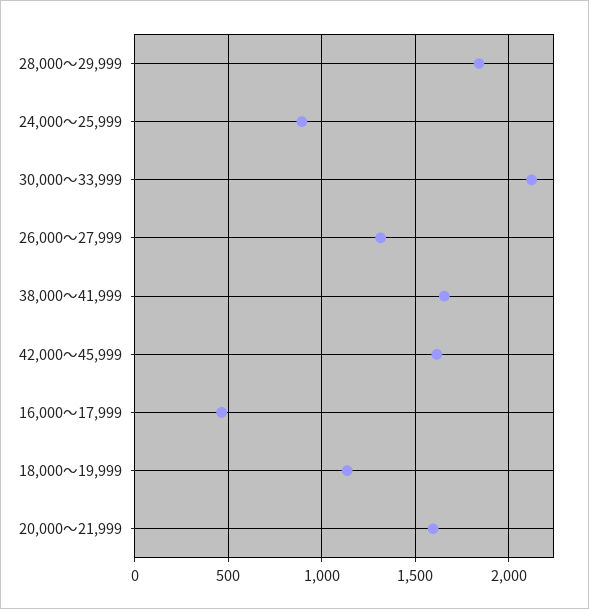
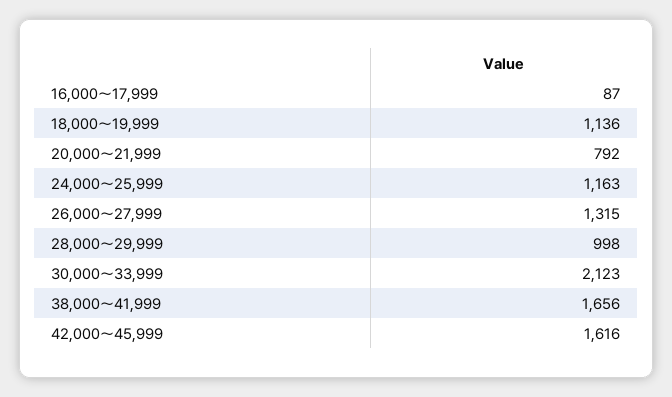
28,000～29,999: 1850 -> 998
24,000～25,999: 900 -> 1163
16,000～17,999: 450 -> 87
20,000～21,999: 1600 -> 792

